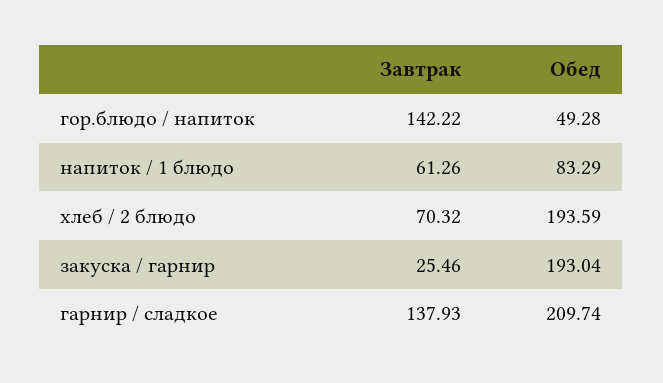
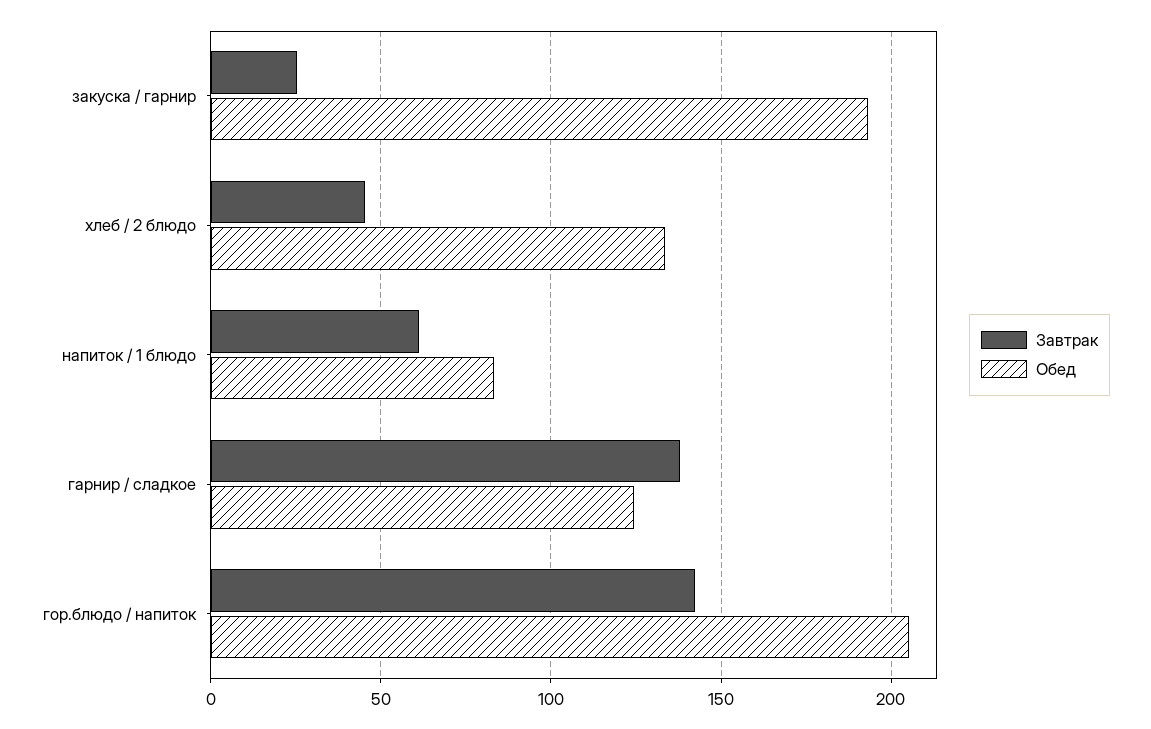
Обед, гор.блюдо / напиток: 49.28 -> 205
Завтрак, хлеб / 2 блюдо: 70.32 -> 45
Обед, хлеб / 2 блюдо: 193.59 -> 135
Обед, гарнир / сладкое: 209.74 -> 125

